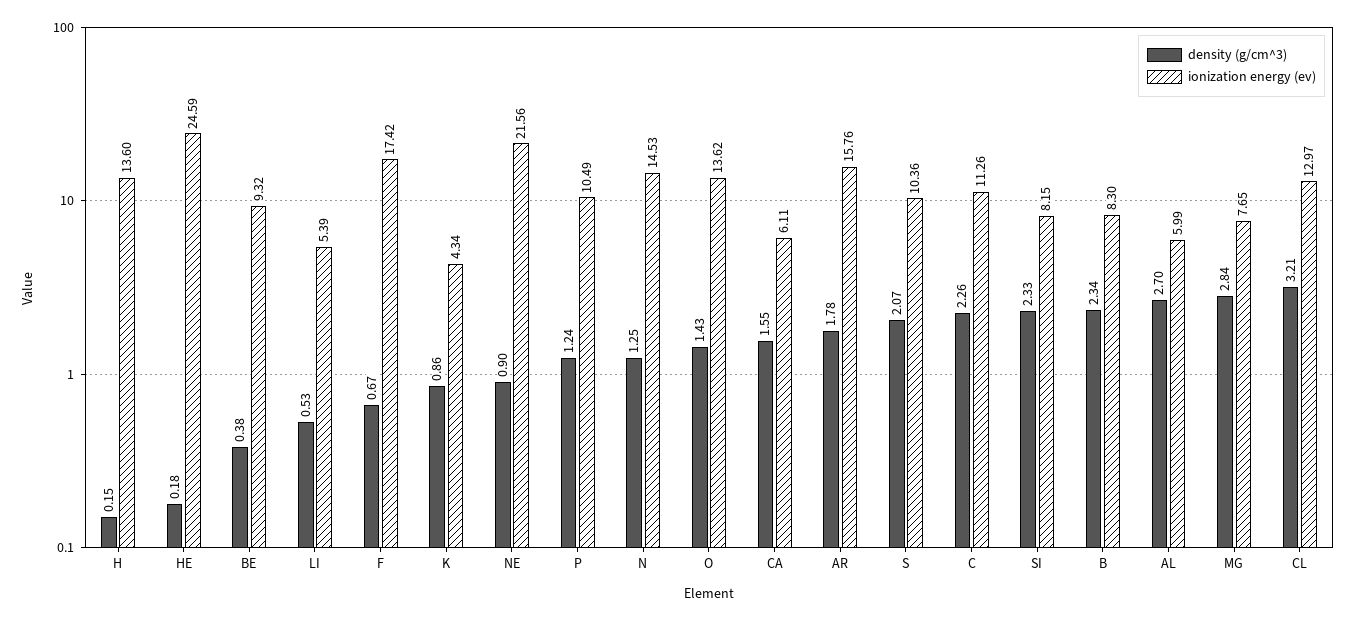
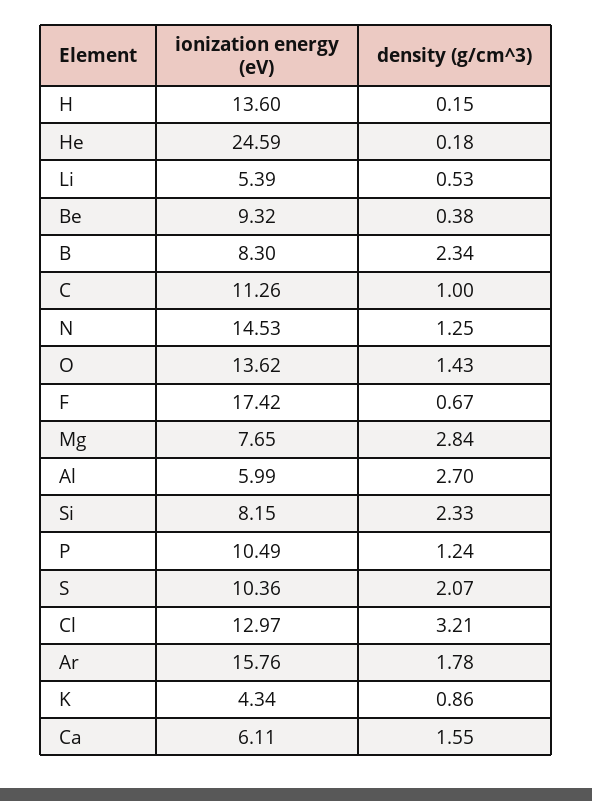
density (g/cm^3), NE: 0.9 -> none
ionization energy (ev), NE: 21.56 -> none
density (g/cm^3), C: 2.26 -> 1

